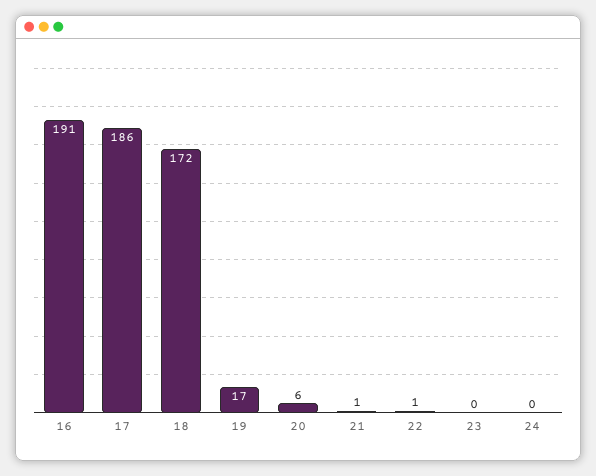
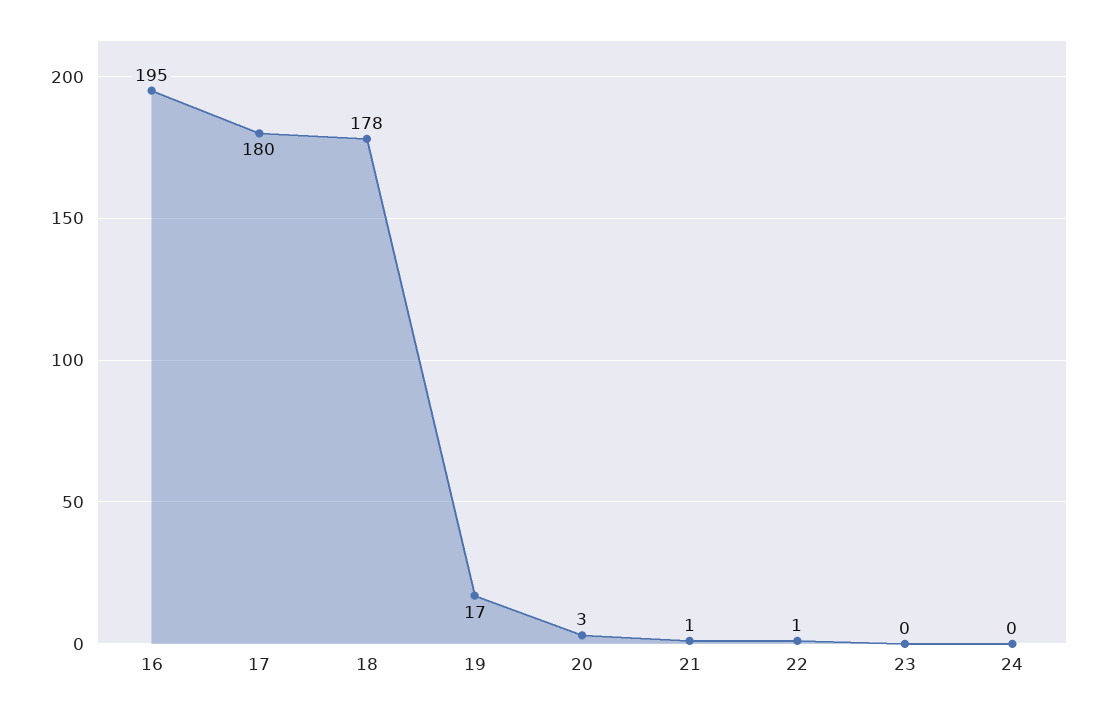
16: 191 -> 195
17: 186 -> 180
18: 172 -> 178
20: 6 -> 3

